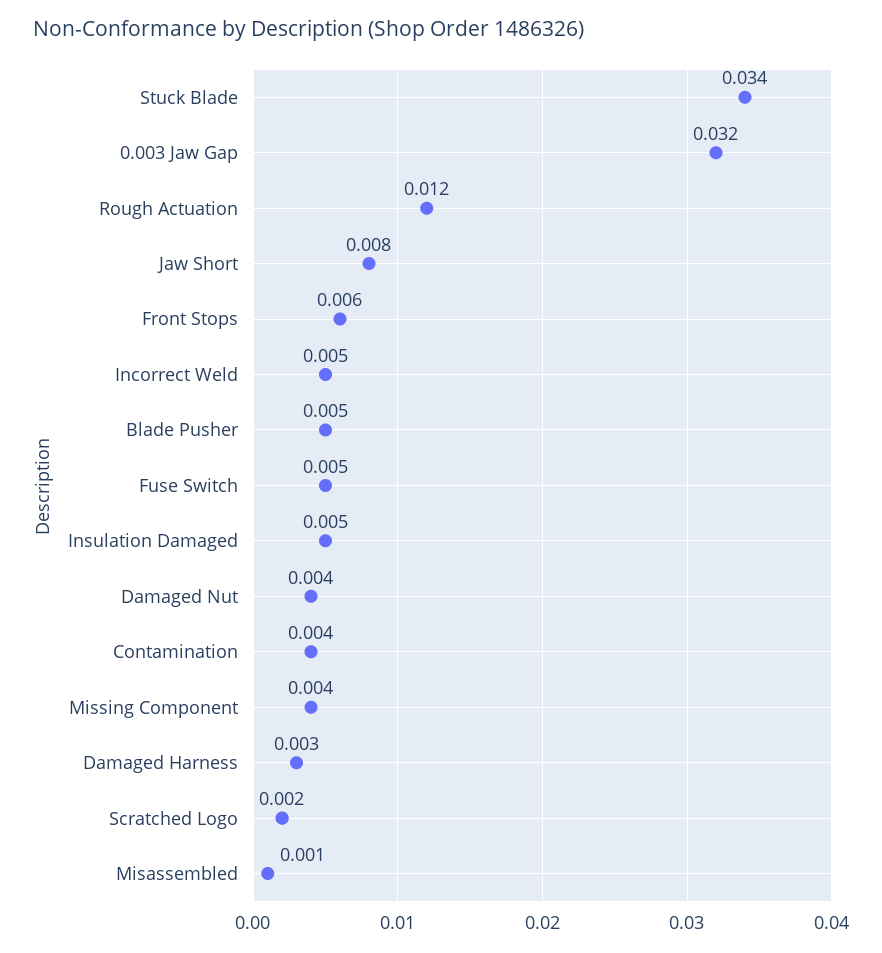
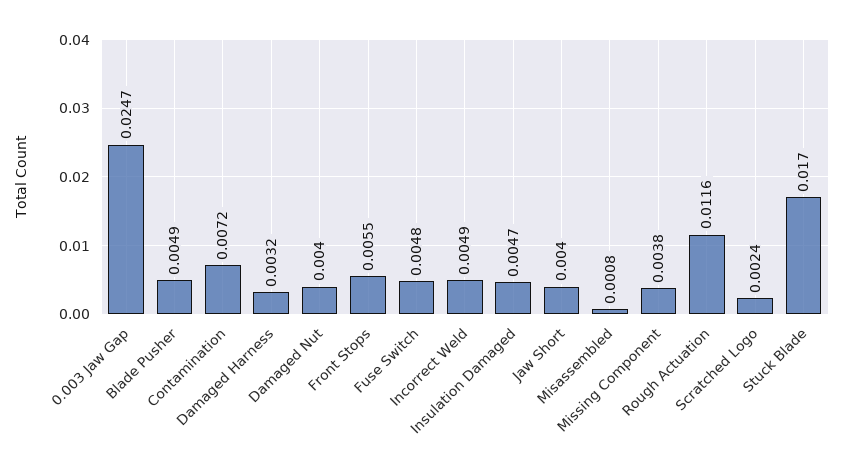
Stuck Blade: 0.034 -> 0.017
0.003 Jaw Gap: 0.032 -> 0.0247
Jaw Short: 0.008 -> 0.004
Contamination: 0.004 -> 0.0072

